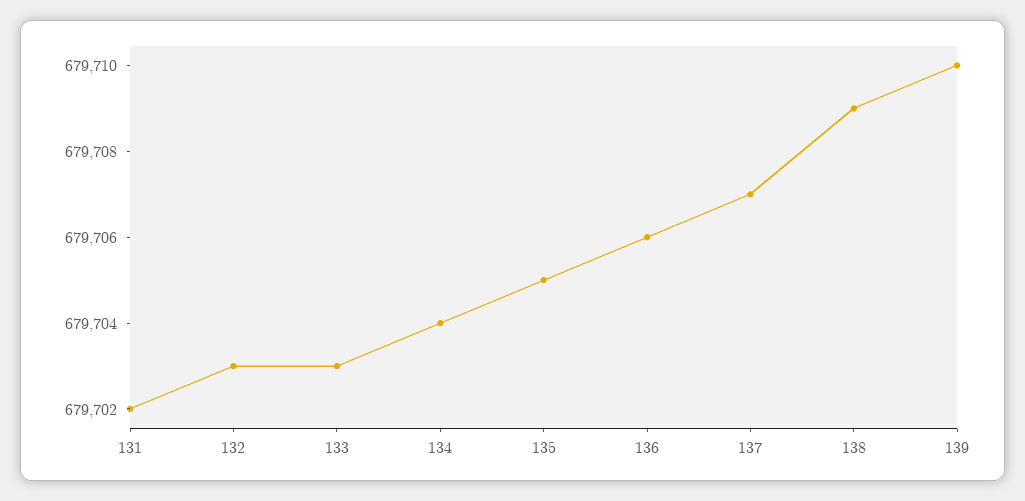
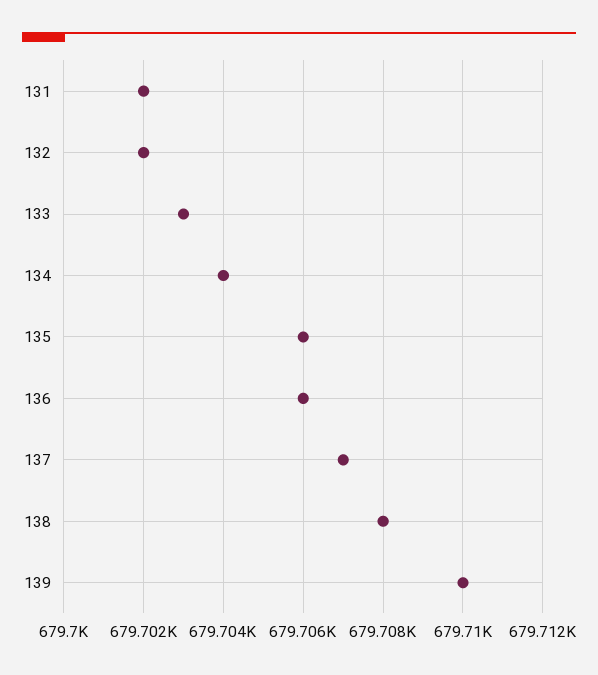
132: 679703 -> 679702
135: 679705 -> 679706
138: 679709 -> 679708

